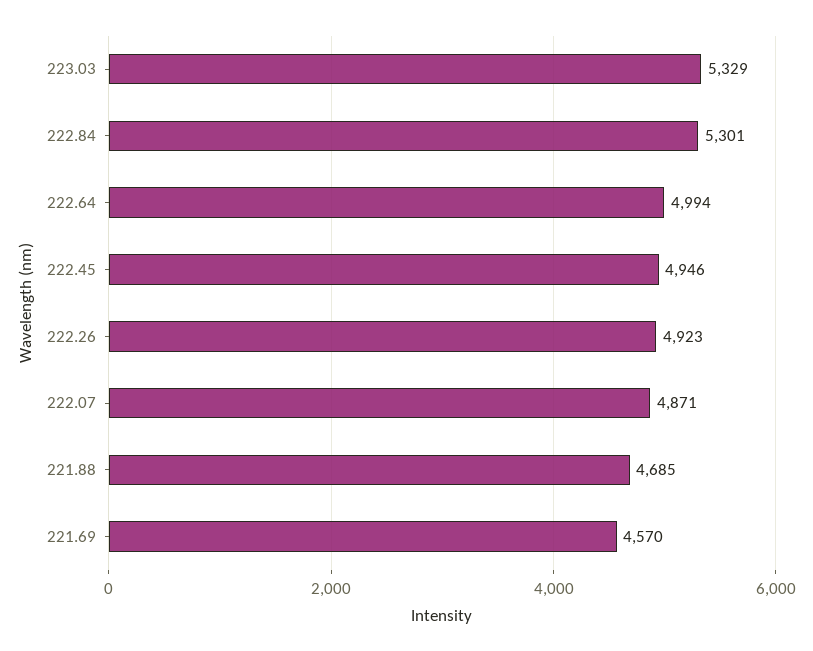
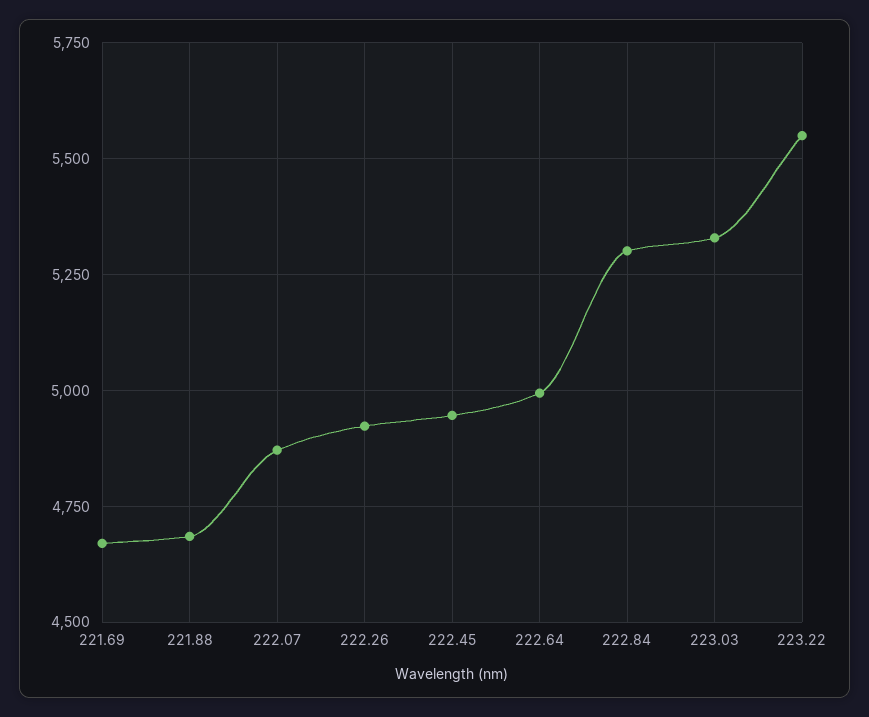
221.69: 4570 -> 4675
223.22: none -> 5550

